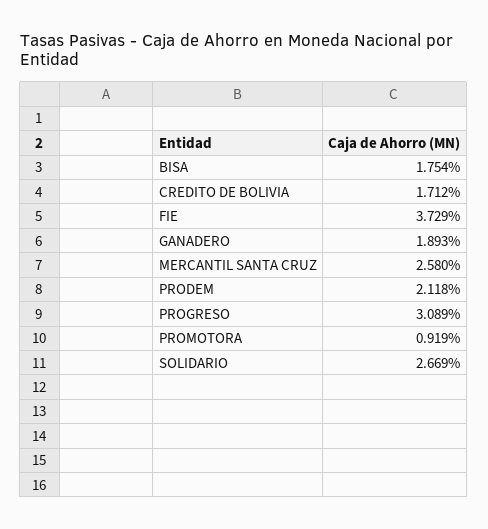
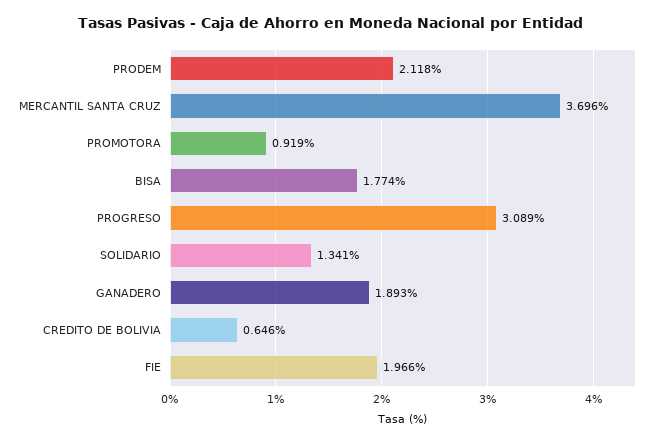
BISA: 1.754 -> 1.774
CREDITO DE BOLIVIA: 1.712 -> 0.646
FIE: 3.729 -> 1.966
MERCANTIL SANTA CRUZ: 2.58 -> 3.696
SOLIDARIO: 2.669 -> 1.341

